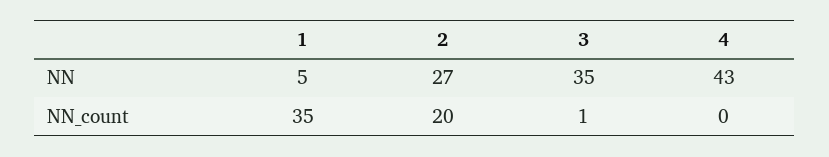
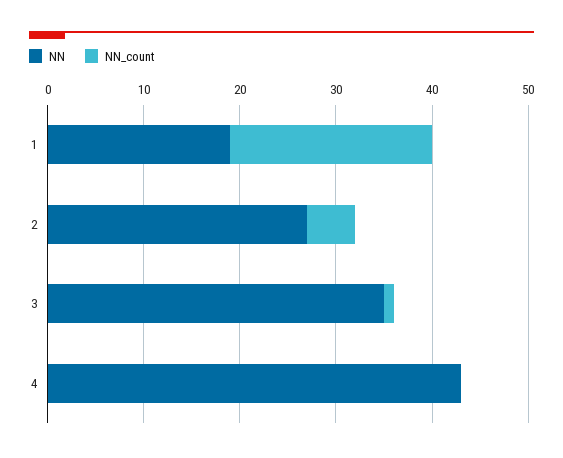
NN, 1: 5 -> 19
NN_count, 1: 35 -> 21
NN_count, 2: 20 -> 5

